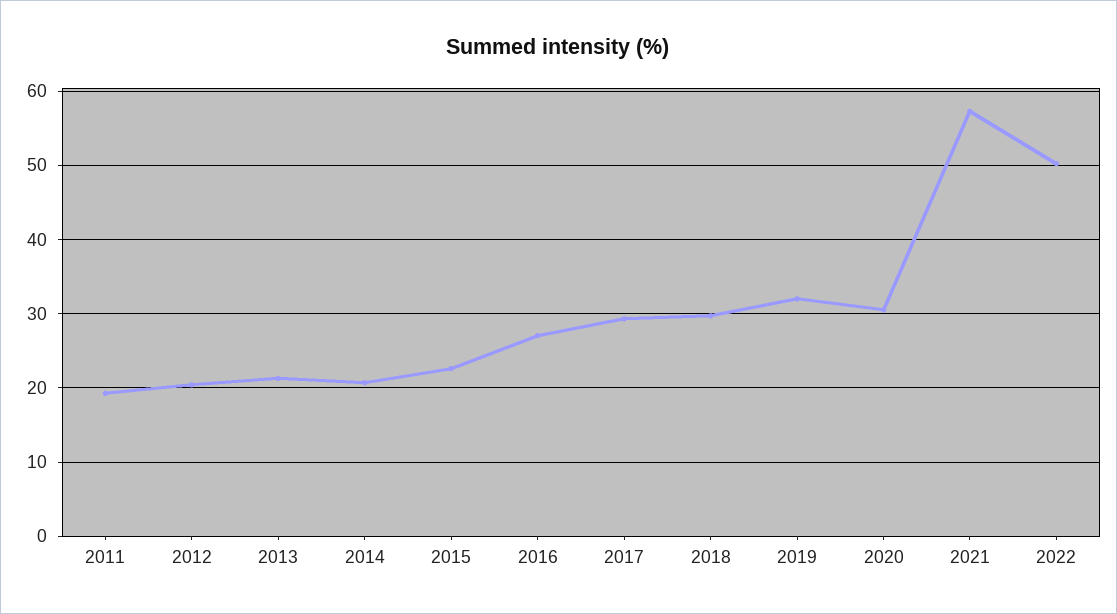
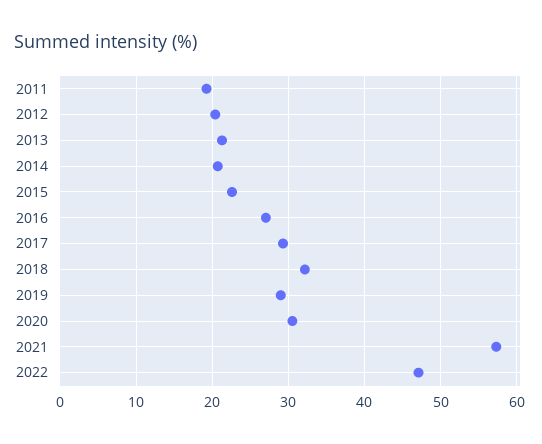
2018: 30 -> 32
2019: 32 -> 29
2022: 50 -> 47

